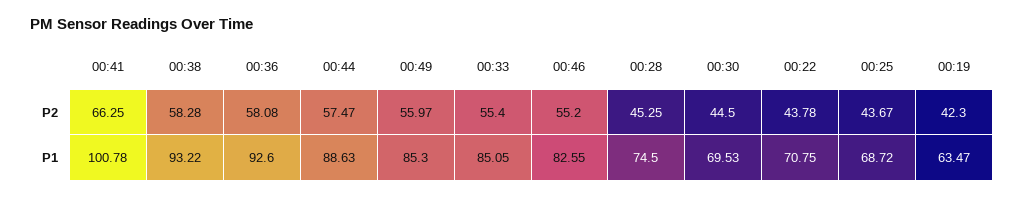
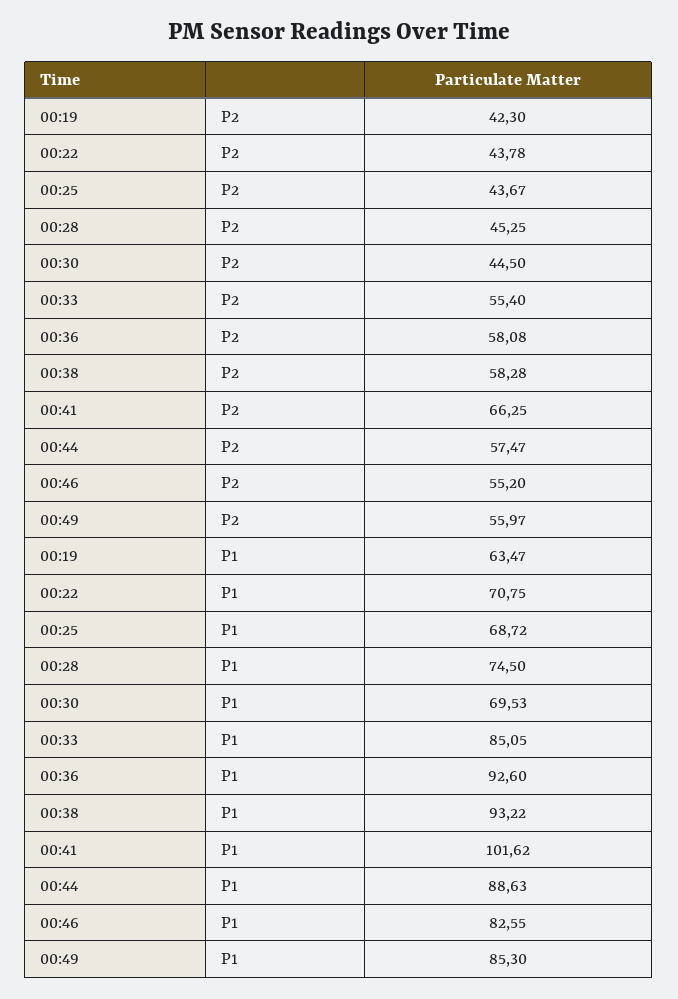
00:41, P1: 100.78 -> 101.62

